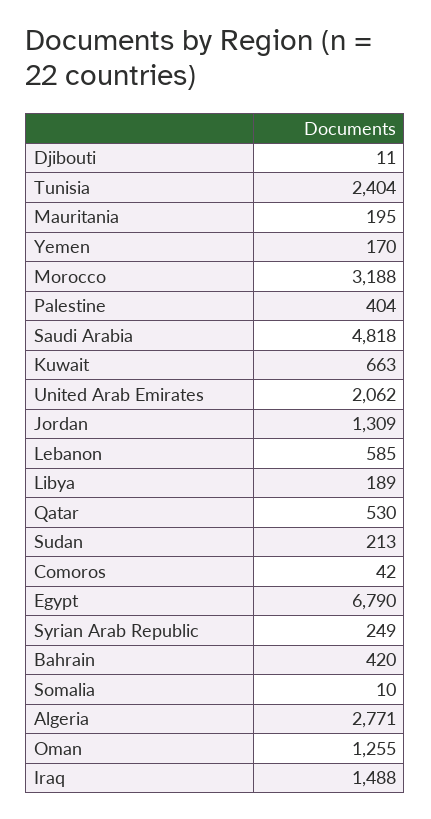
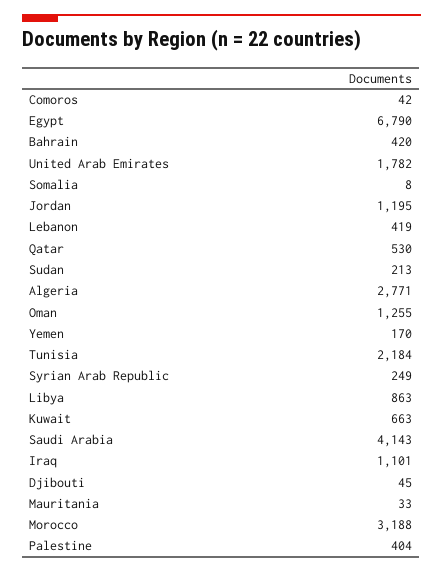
Djibouti: 11 -> 45
Tunisia: 2404 -> 2184
Mauritania: 195 -> 33
Saudi Arabia: 4818 -> 4143
United Arab Emirates: 2062 -> 1782
Jordan: 1309 -> 1195
Lebanon: 585 -> 419
Libya: 189 -> 863
Somalia: 10 -> 8
Iraq: 1488 -> 1101

